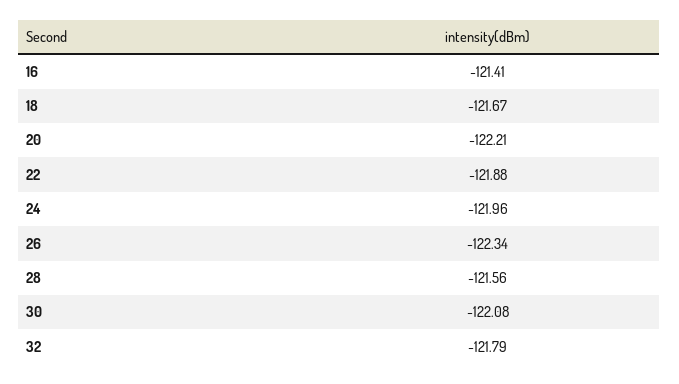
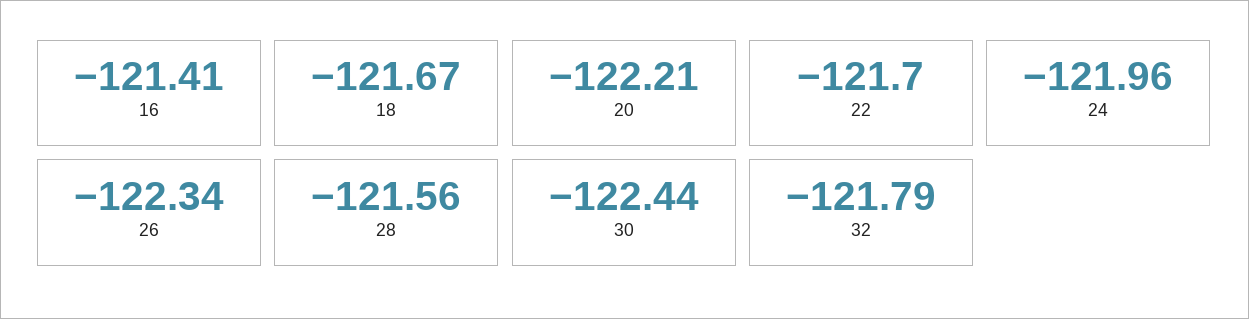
22: -121.88 -> -121.7
30: -122.08 -> -122.44

